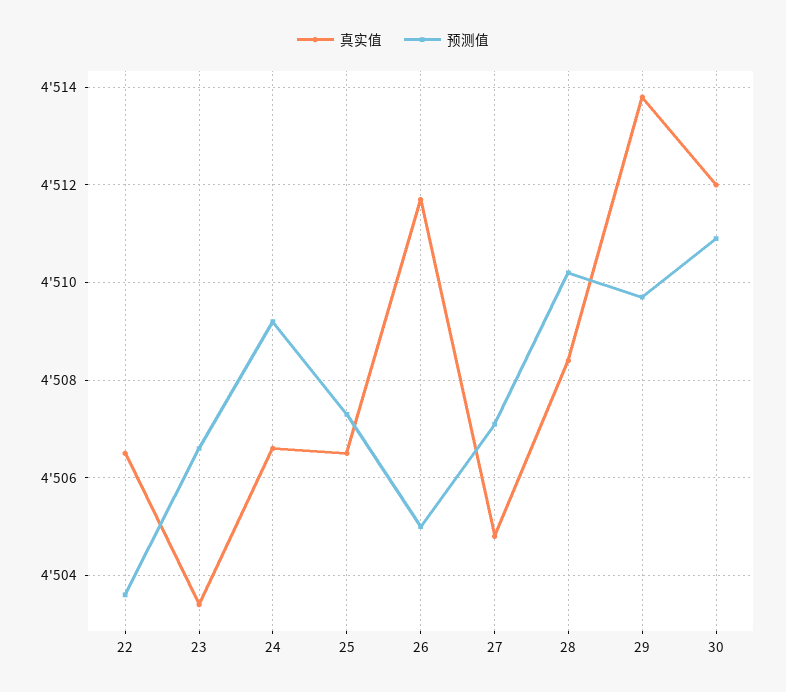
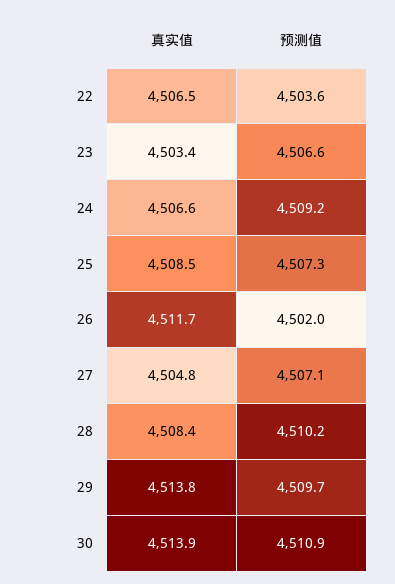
真实值, 25: 4506.5 -> 4508.5
预测值, 26: 4505 -> 4502
真实值, 30: 4512 -> 4513.9

